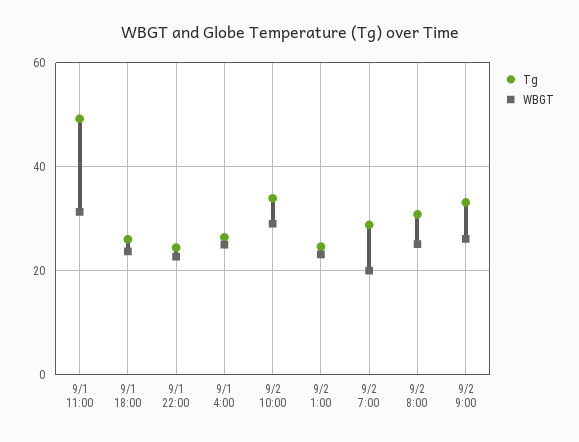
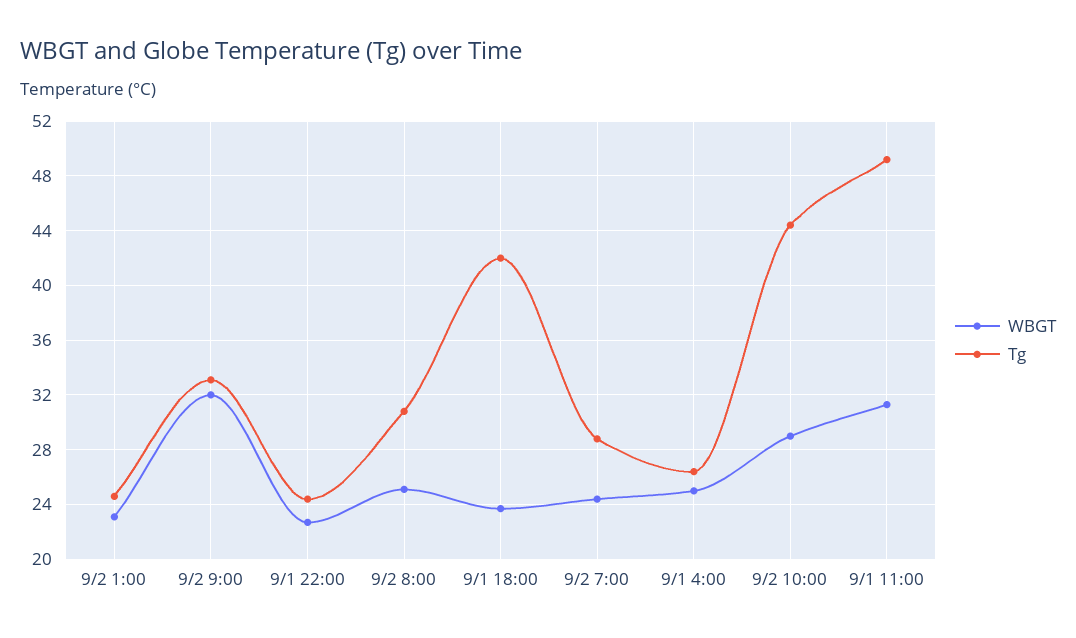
Tg, 9/1 18:00: 26 -> 42
Tg, 9/2 10:00: 34 -> 44.5
WBGT, 9/2 7:00: 20 -> 24.5
WBGT, 9/2 9:00: 26 -> 32

